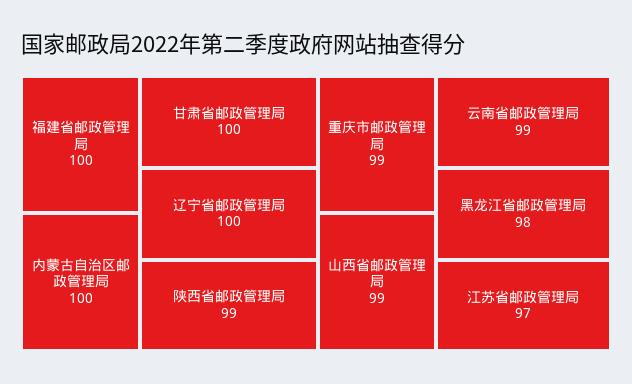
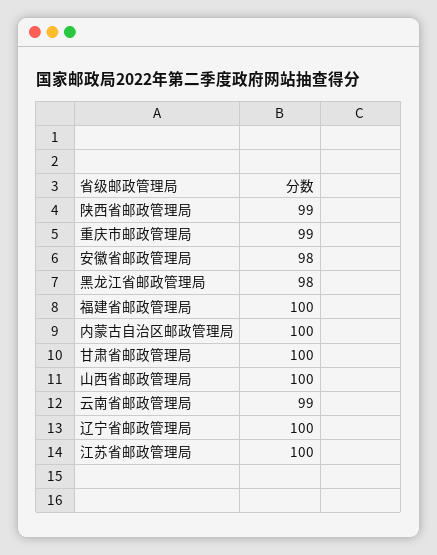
山西省邮政管理局: 99 -> 100
江苏省邮政管理局: 97 -> 100
安徽省邮政管理局: none -> 98

